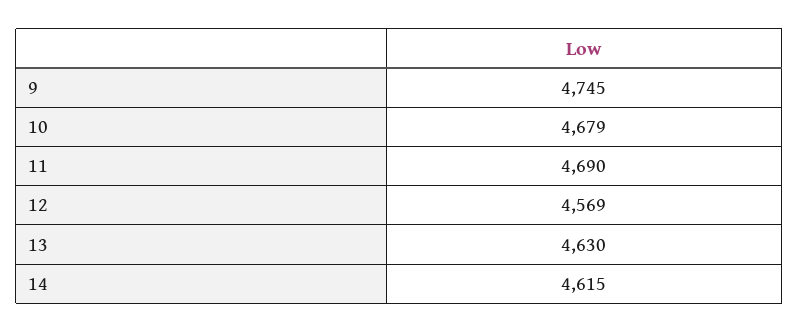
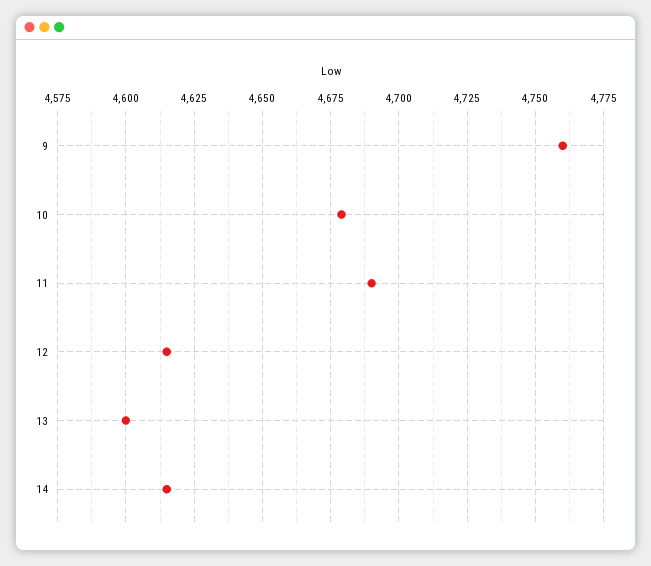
9: 4745 -> 4760
12: 4569 -> 4615
13: 4630 -> 4600

